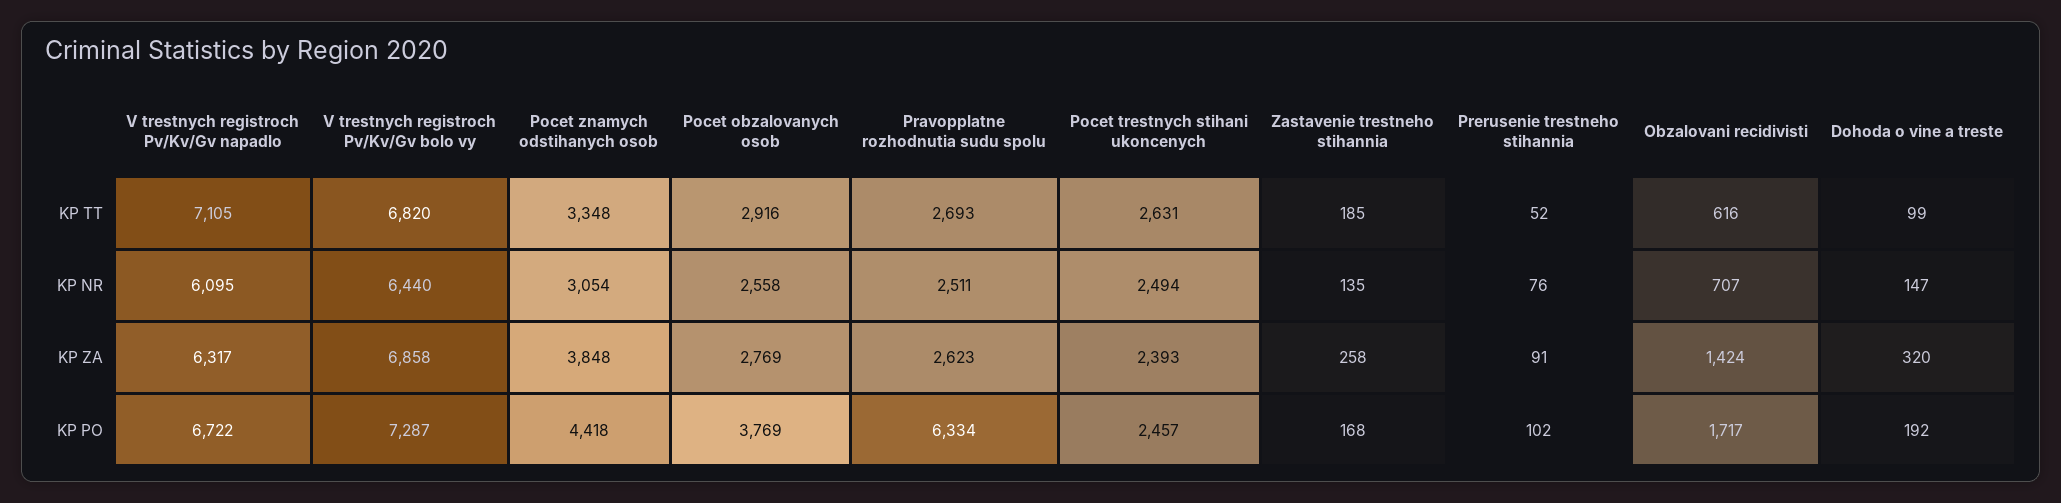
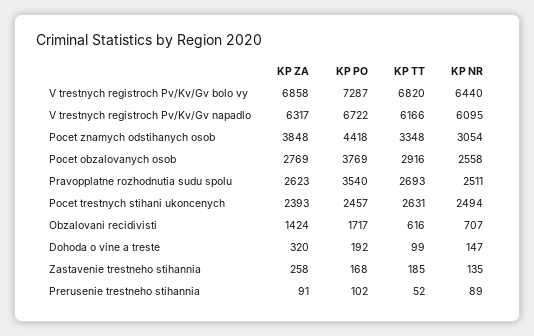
V trestnych registroch Pv/Kv/Gv napadlo, KP TT: 7105 -> 6166
Prerusenie trestneho stihannia, KP NR: 76 -> 89
Pravopplatne rozhodnutia sudu spolu, KP PO: 6334 -> 3540

